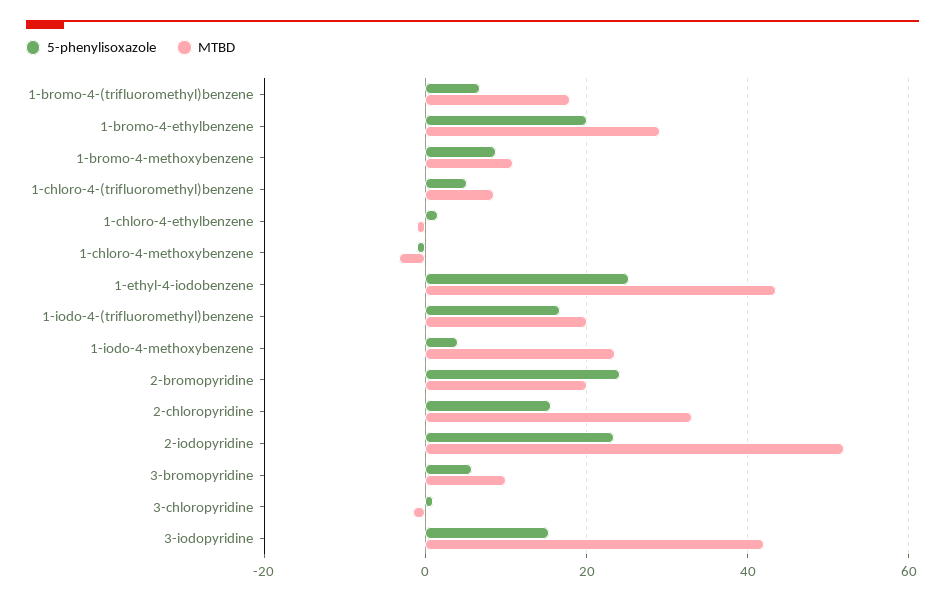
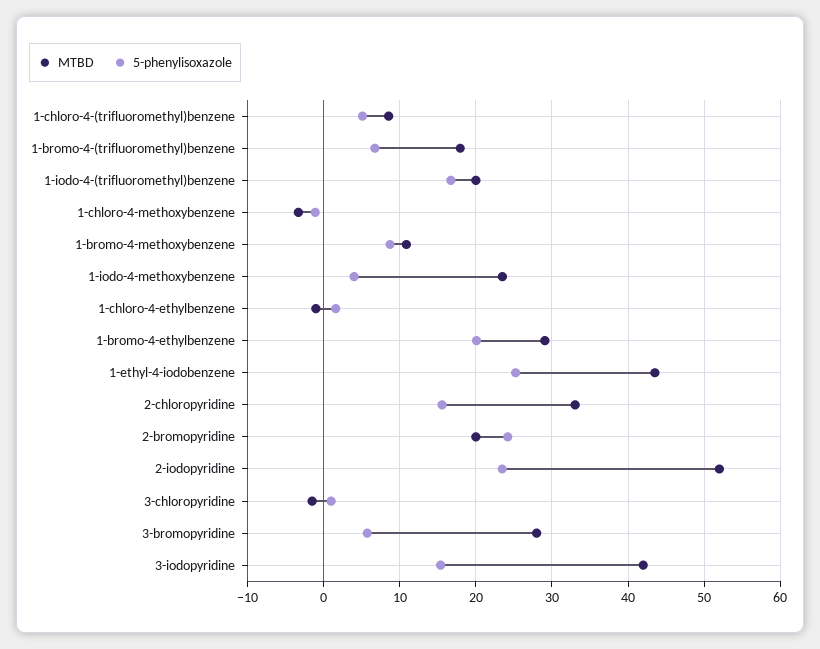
MTBD, 3-bromopyridine: 10 -> 28

